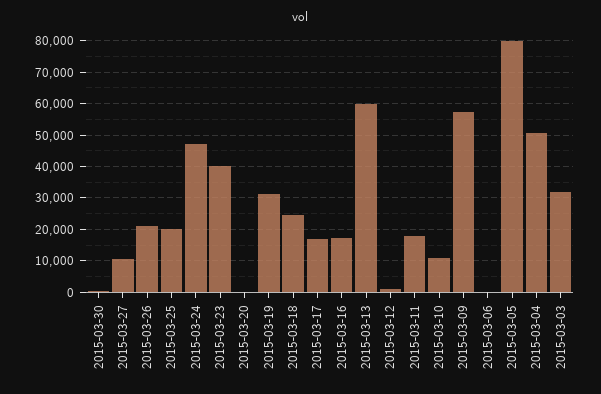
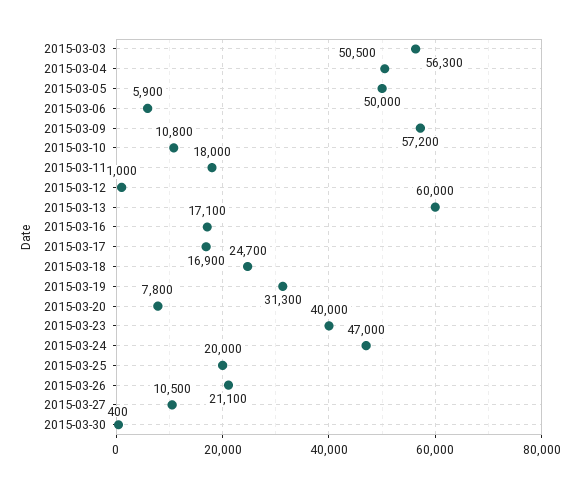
2015-03-20: 0 -> 7800
2015-03-06: 0 -> 5900
2015-03-05: 80000 -> 50000
2015-03-03: 32000 -> 56300

